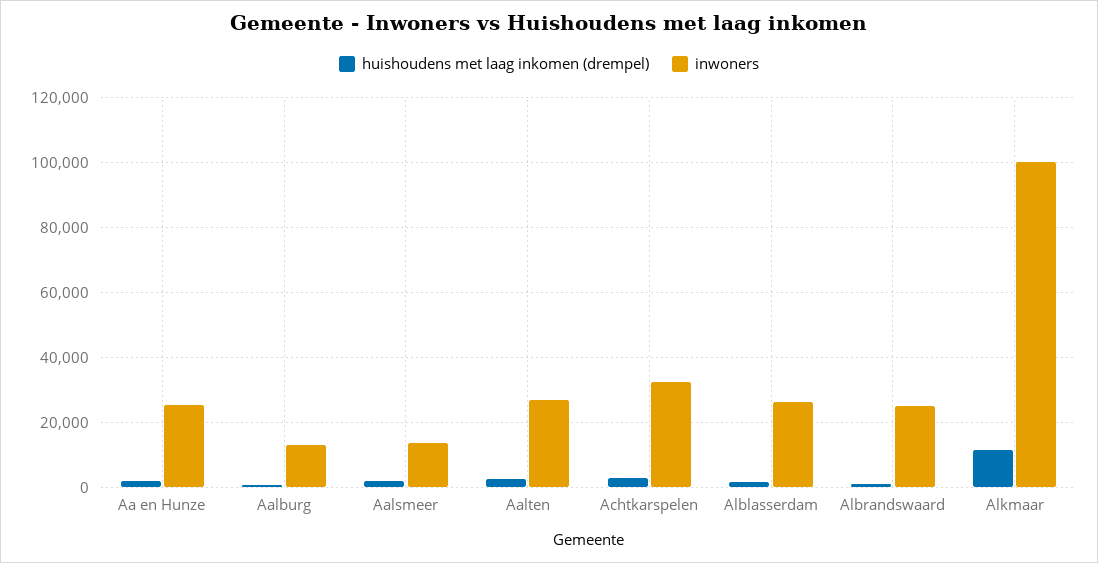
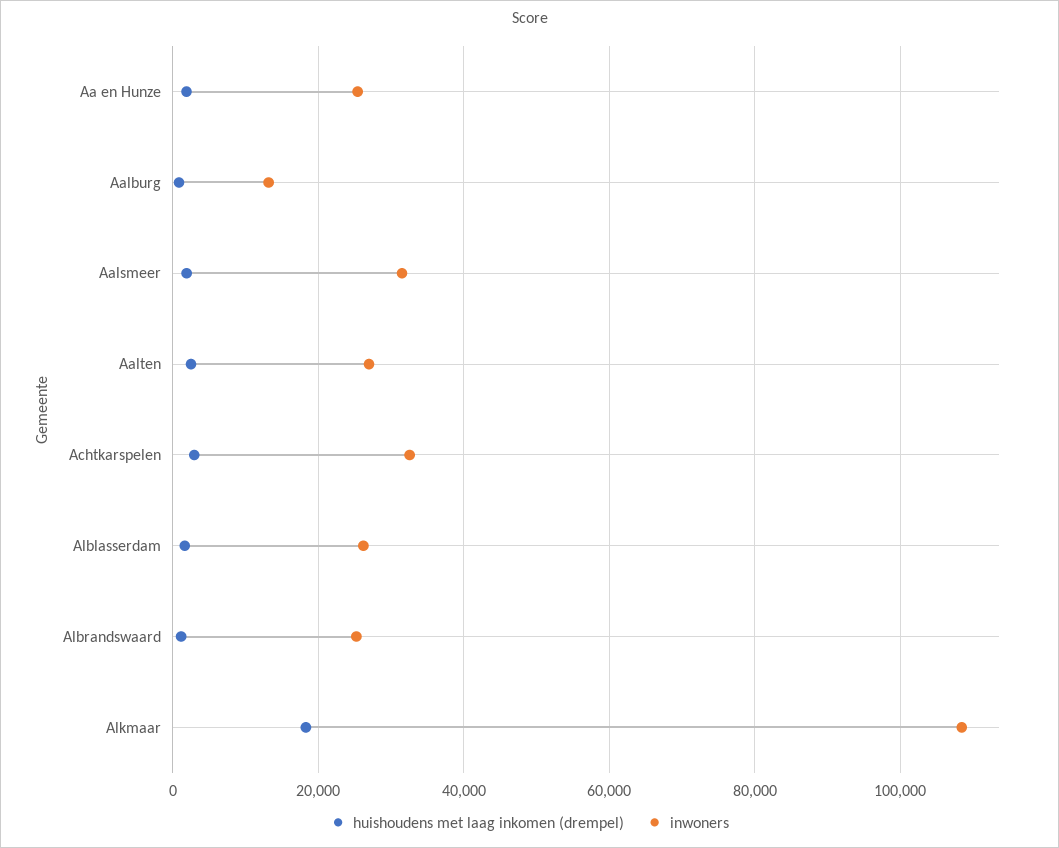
inwoners, Aalsmeer: 14000 -> 32000
huishoudens met laag inkomen (drempel), Alkmaar: 12000 -> 18000
inwoners, Alkmaar: 100000 -> 108000

